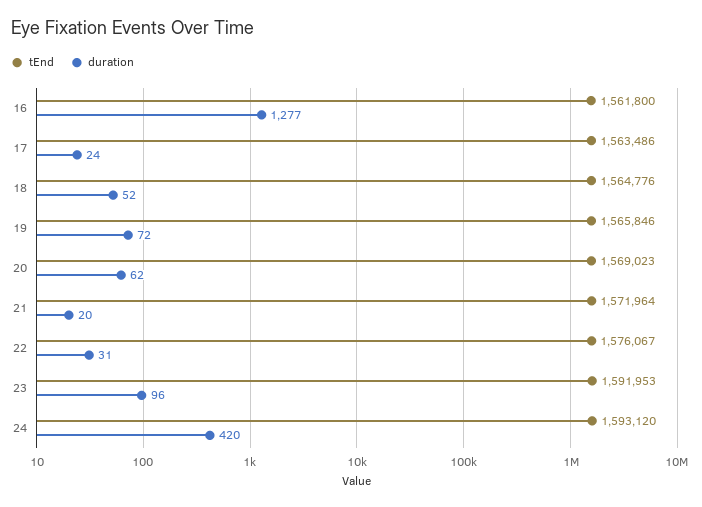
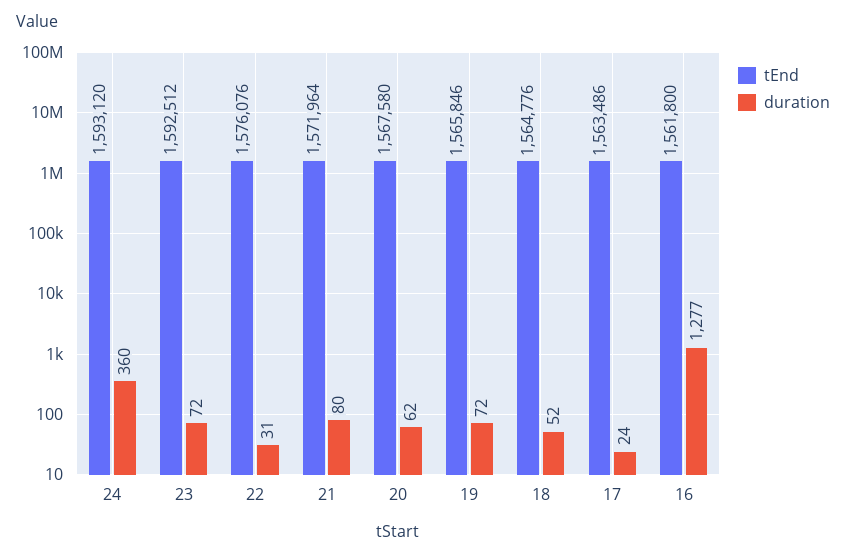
tEnd, 20: 1569023 -> 1567580
duration, 21: 20 -> 80
tEnd, 22: 1576067 -> 1576076
tEnd, 23: 1591953 -> 1592512
duration, 23: 96 -> 72
duration, 24: 420 -> 360

